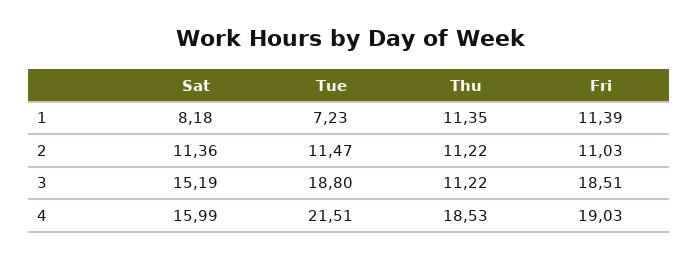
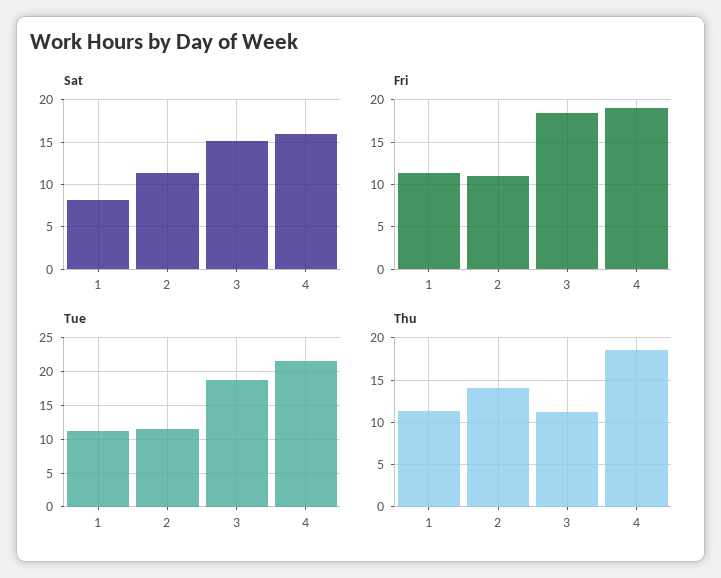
Tue, 1: 7.23 -> 11
Thu, 2: 11.22 -> 14

